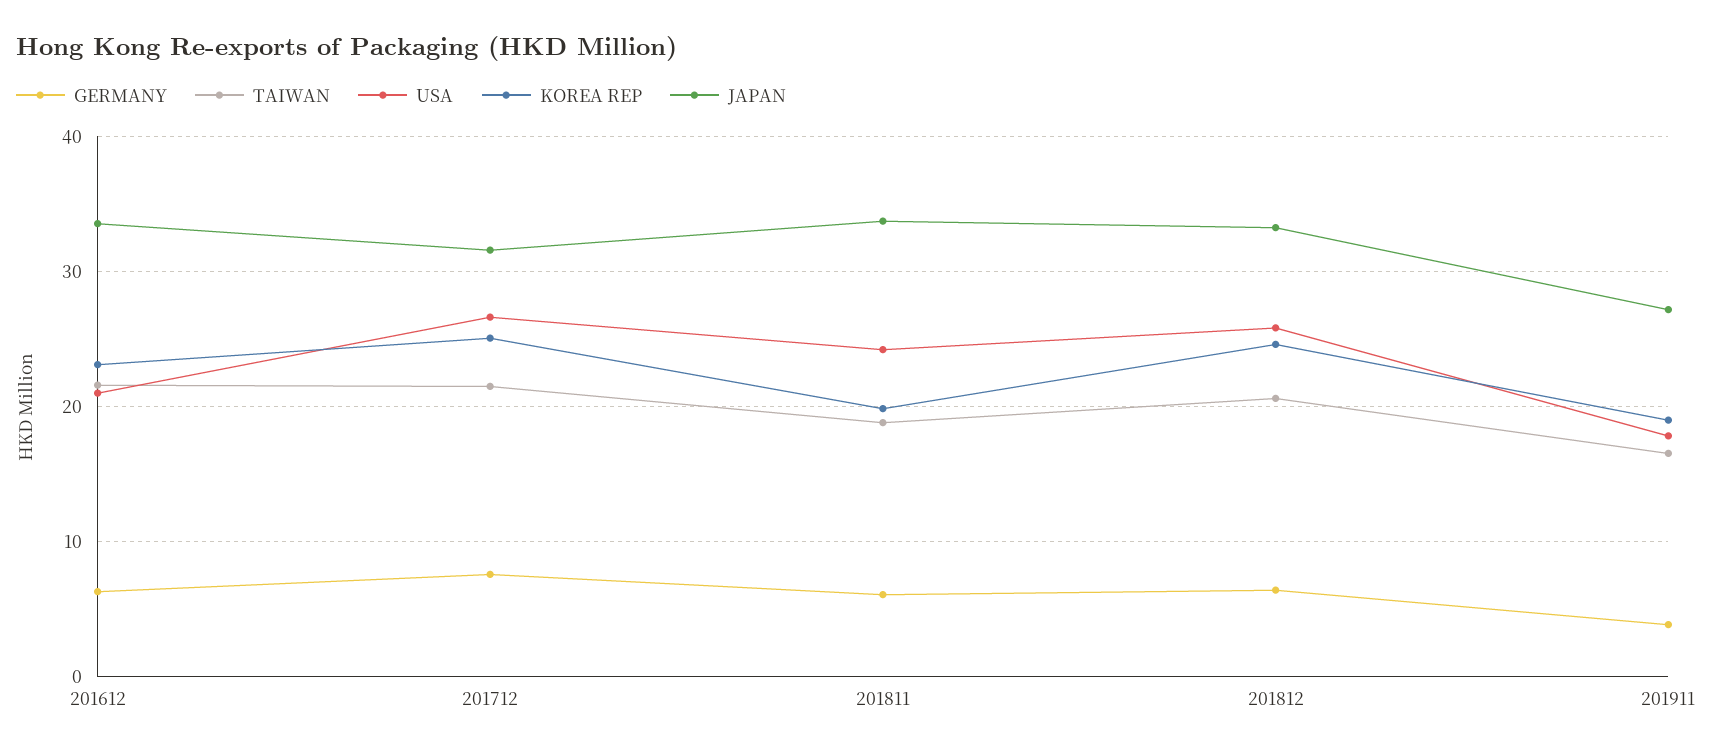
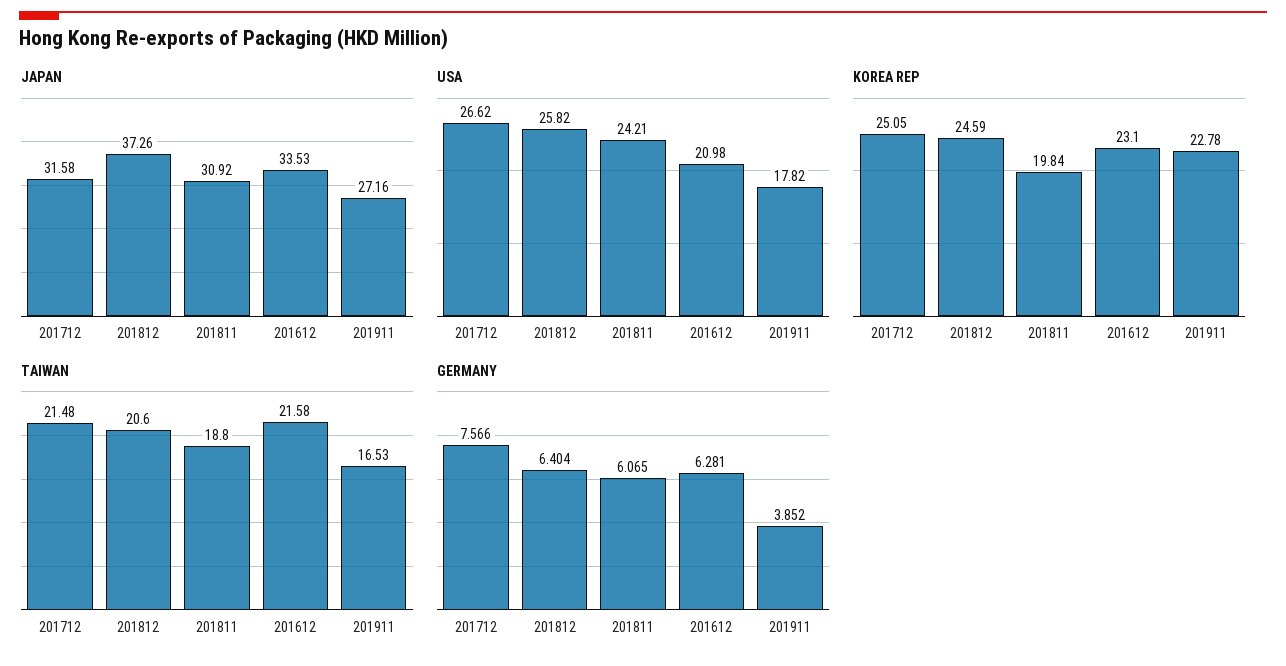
JAPAN, 201811: 34 -> 30.92
JAPAN, 201812: 33 -> 37.26
KOREA REP, 201911: 19 -> 22.78

